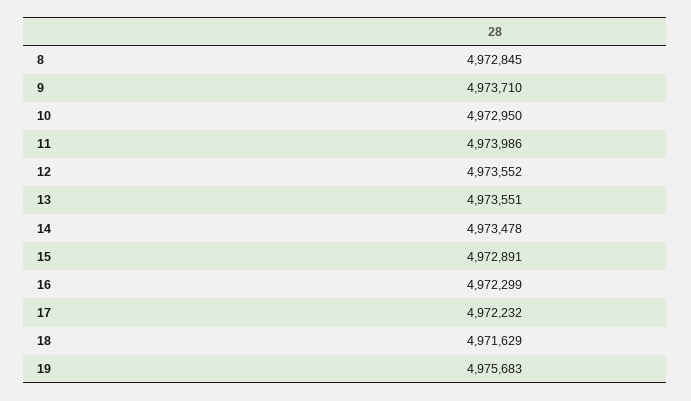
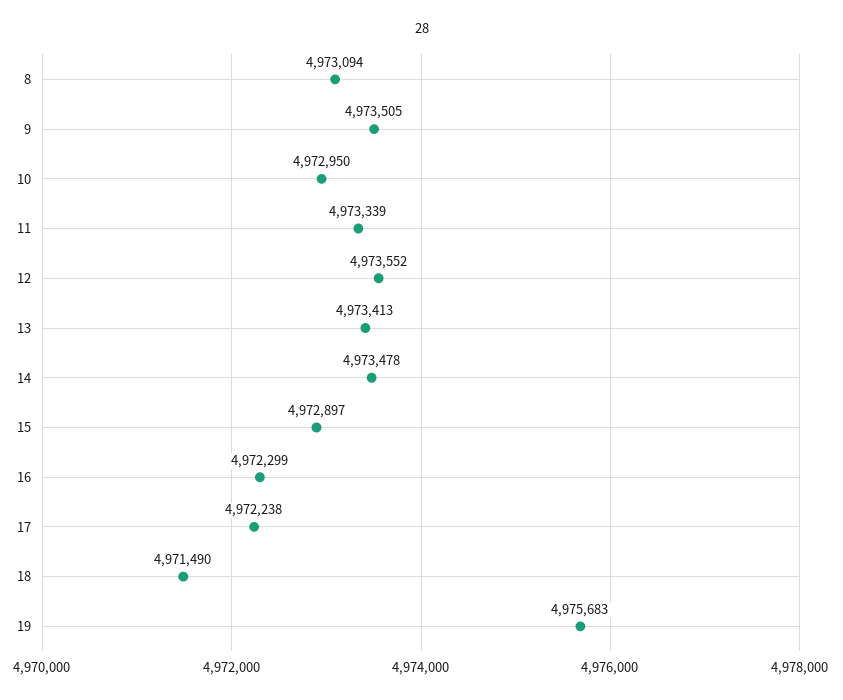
8: 4972845 -> 4973094
9: 4973710 -> 4973505
11: 4973986 -> 4973339
13: 4973551 -> 4973413
15: 4972891 -> 4972897
17: 4972232 -> 4972238
18: 4971629 -> 4971490

